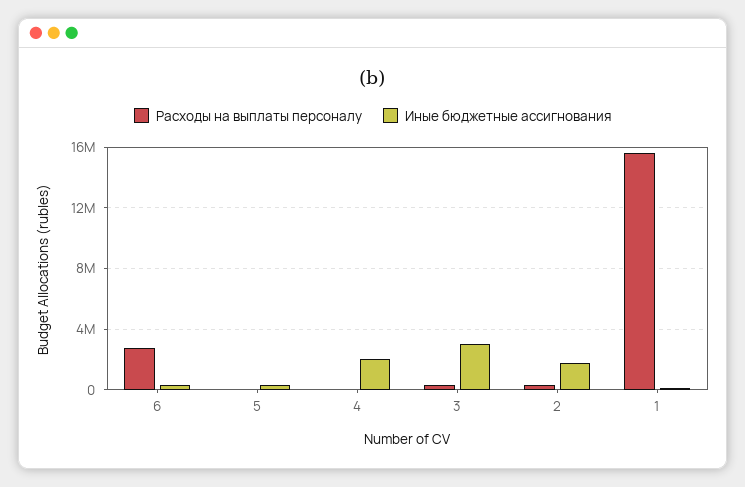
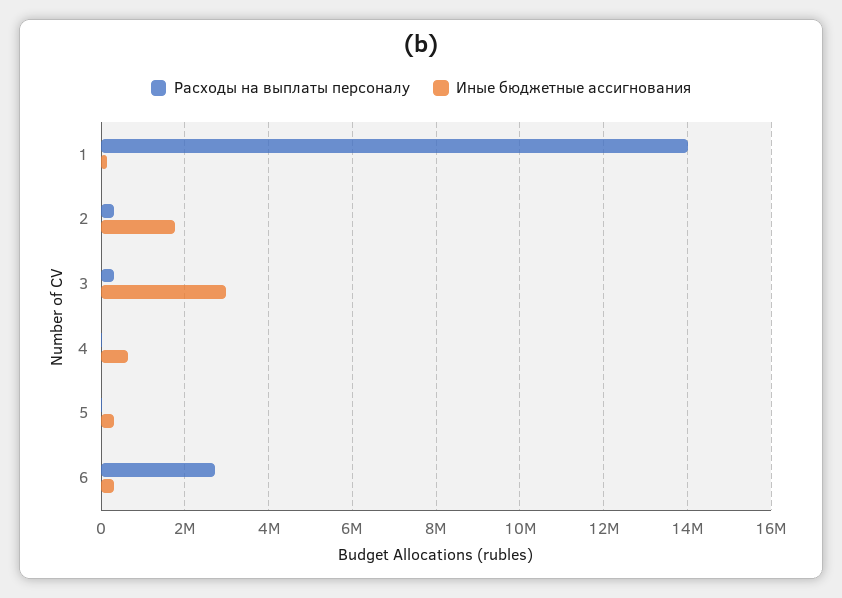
Иные бюджетные ассигнования, 4: 2000000 -> 600000
Расходы на выплаты персоналу, 1: 15500000 -> 14000000

